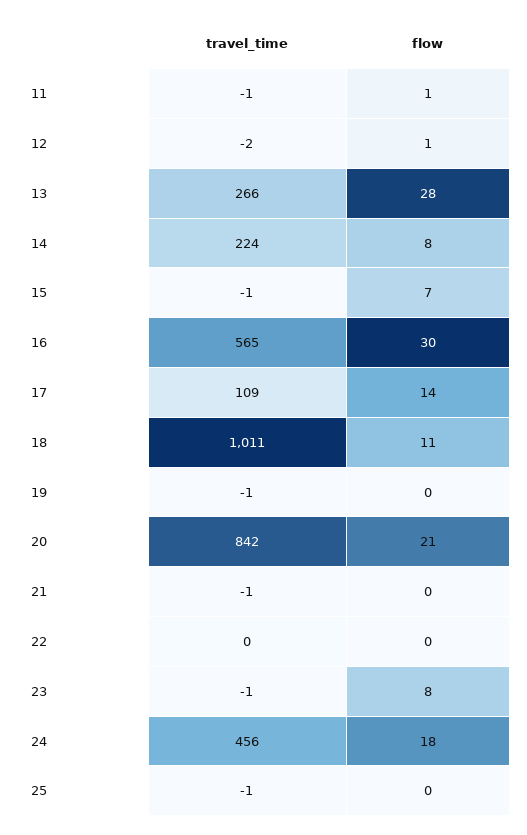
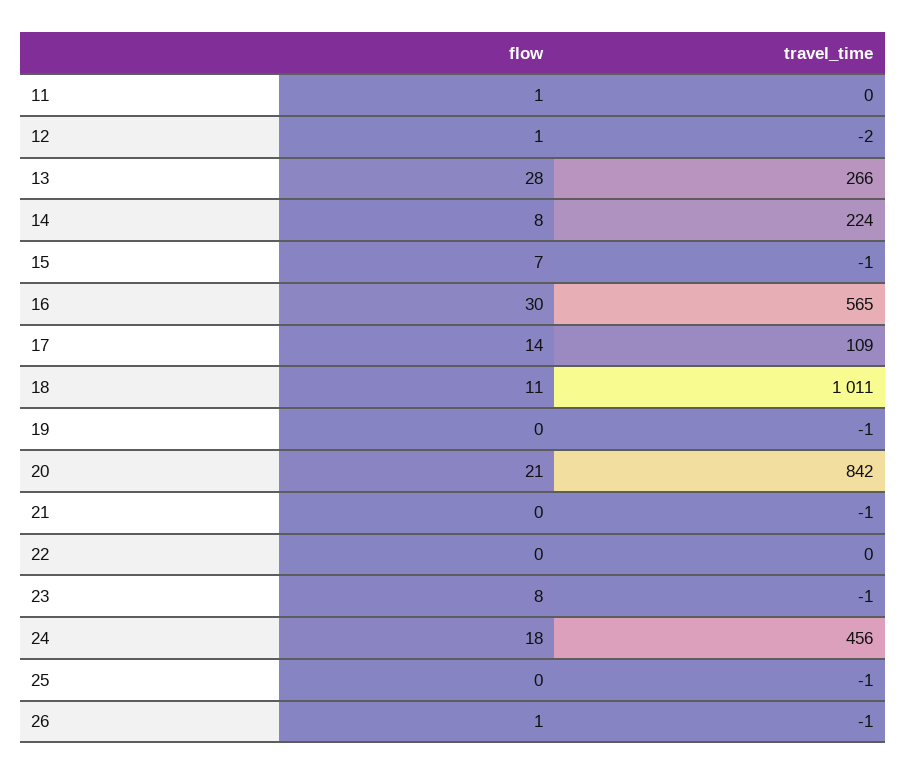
travel_time, 11: -1 -> 0
flow, 26: none -> 1
travel_time, 26: none -> -1

